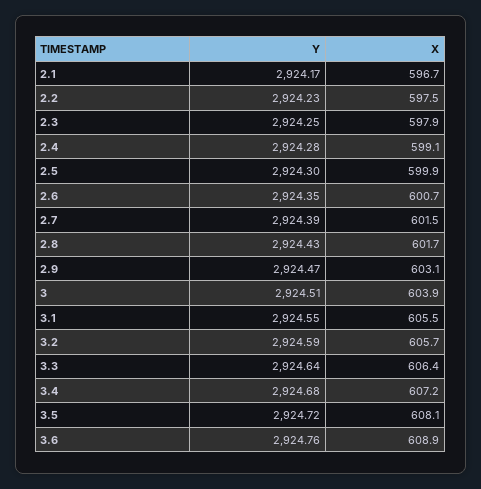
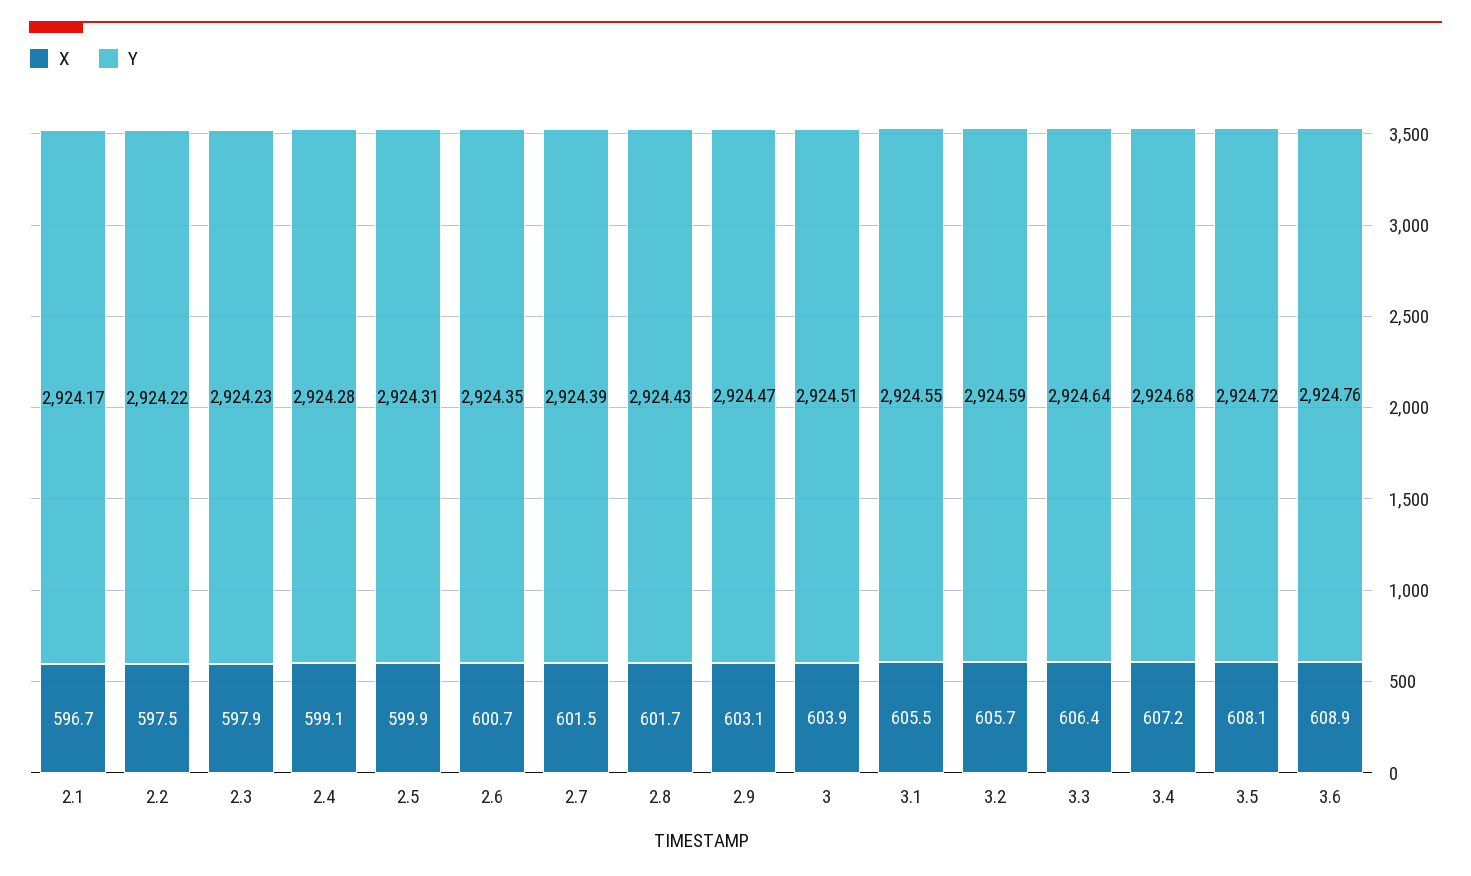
Y, 2.2: 2924.23 -> 2924.22
Y, 2.3: 2924.25 -> 2924.23
Y, 2.5: 2924.3 -> 2924.31

